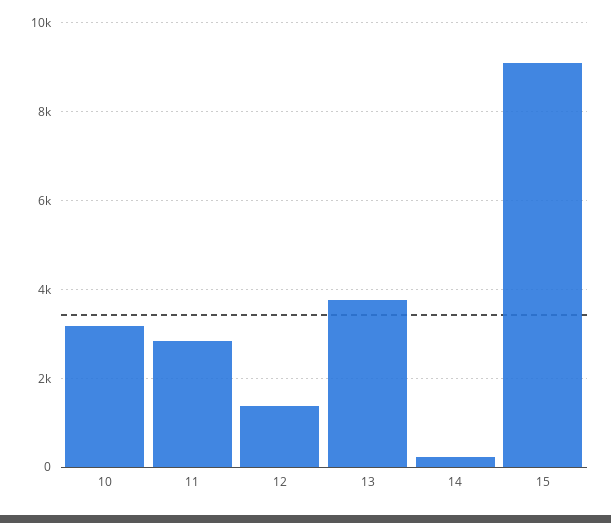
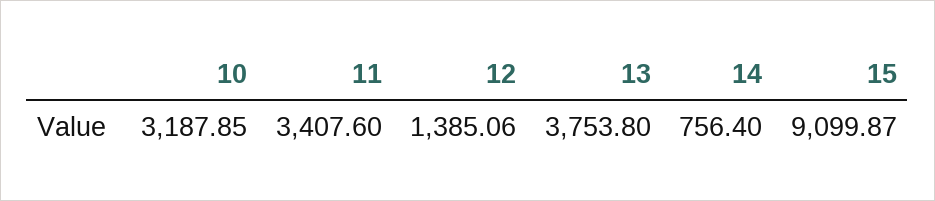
11: 2800 -> 3407.6
14: 200 -> 756.4

